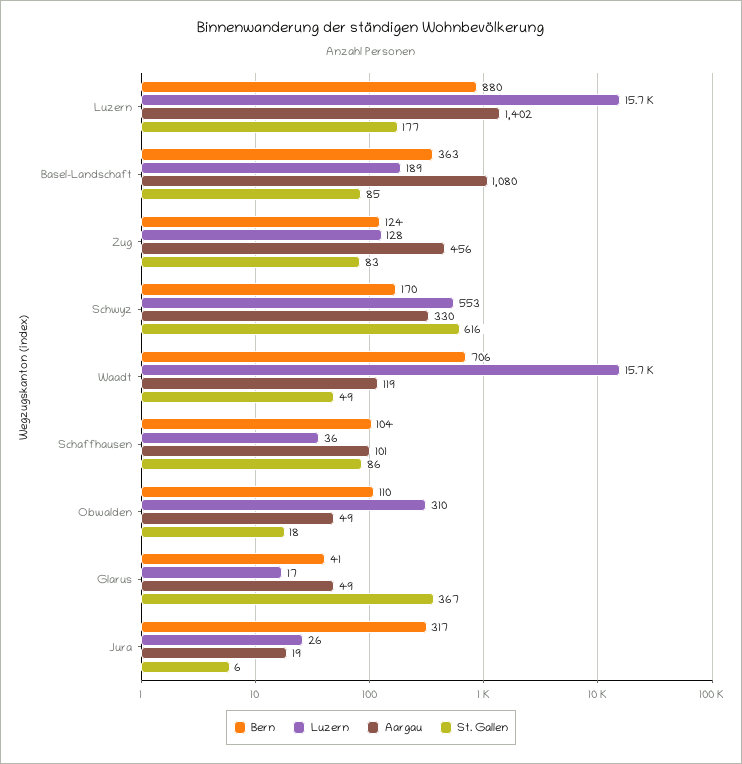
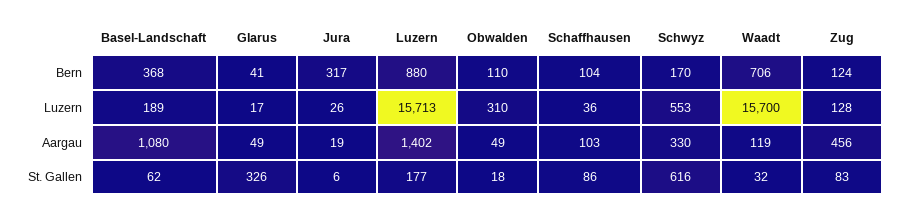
Bern, Basel-Landschaft: 363 -> 368
St. Gallen, Basel-Landschaft: 85 -> 62
St. Gallen, Waadt: 49 -> 32
Aargau, Schaffhausen: 101 -> 103
St. Gallen, Glarus: 367 -> 326

